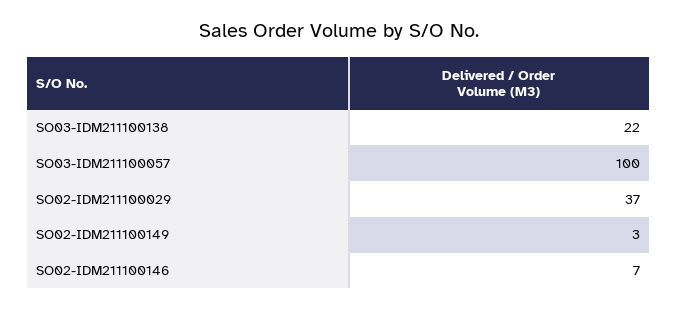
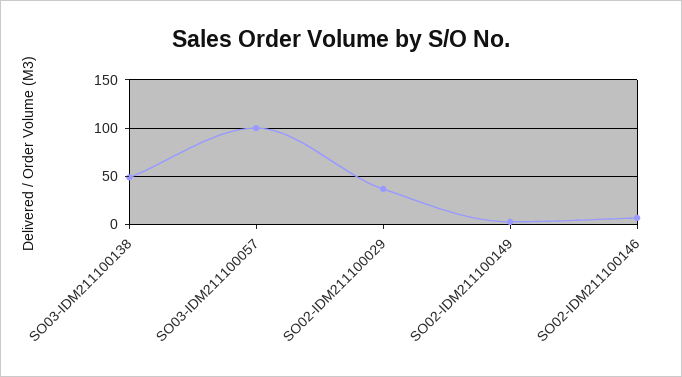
SO03-IDM211100138: 22 -> 50

